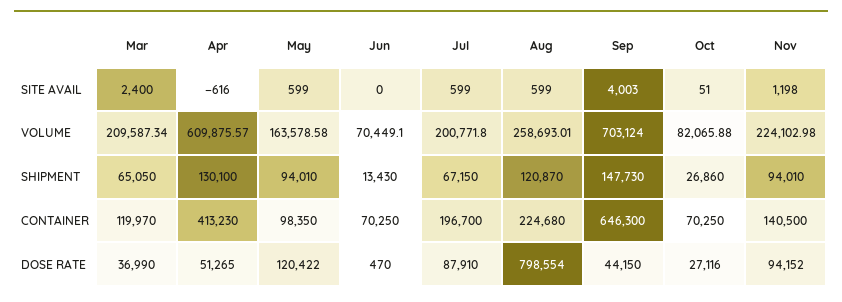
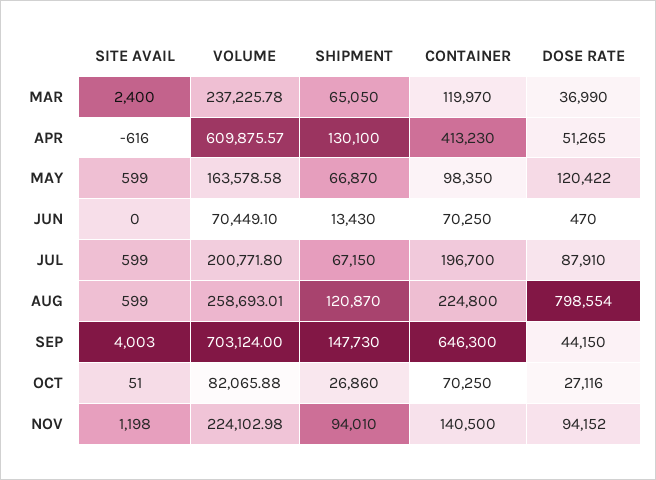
Mar, VOLUME: 209587.34 -> 237225.78
May, SHIPMENT: 94010 -> 66870
Aug, CONTAINER: 224680 -> 224800

